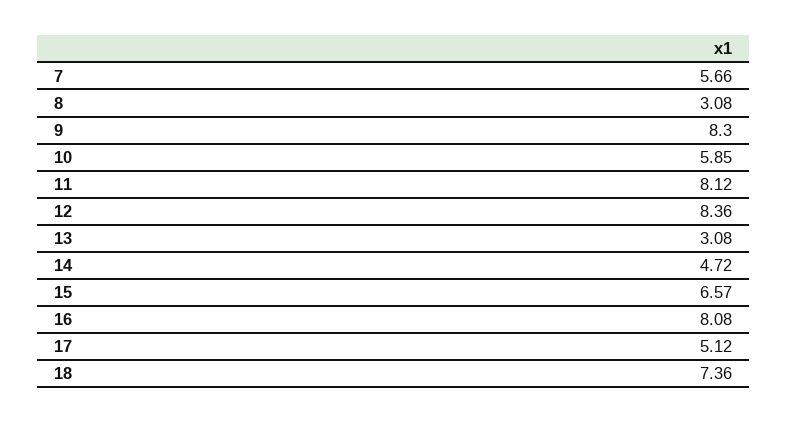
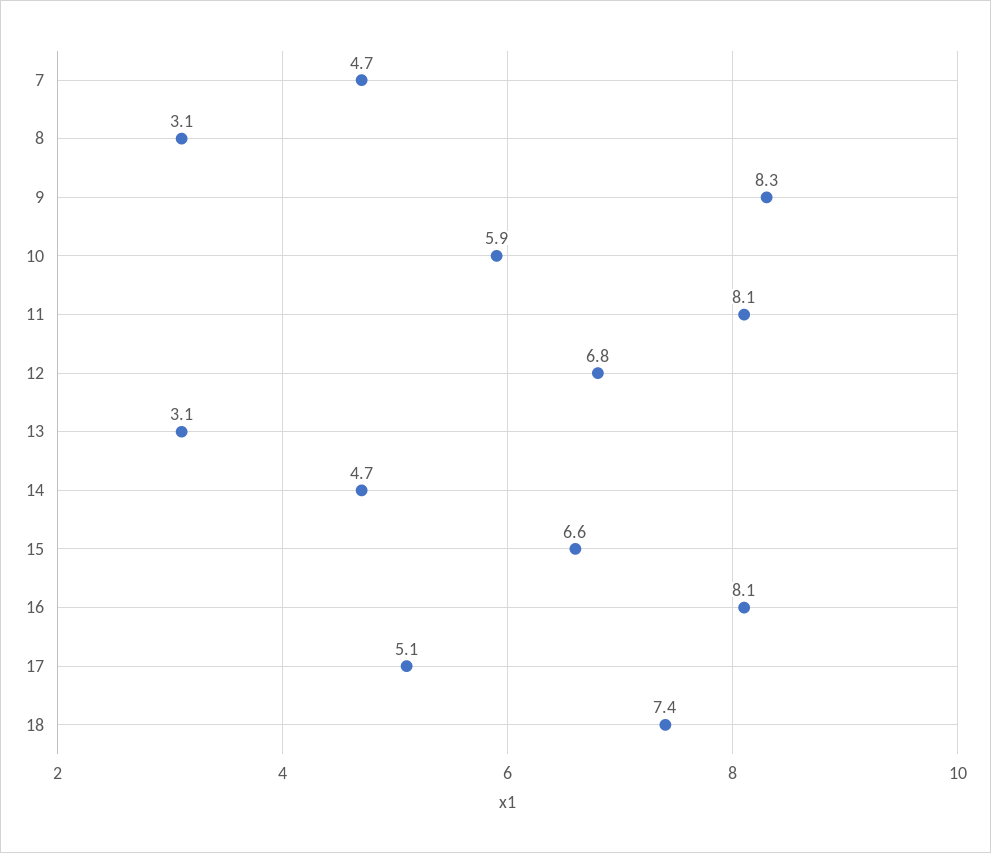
7: 5.66 -> 4.7
12: 8.36 -> 6.8

